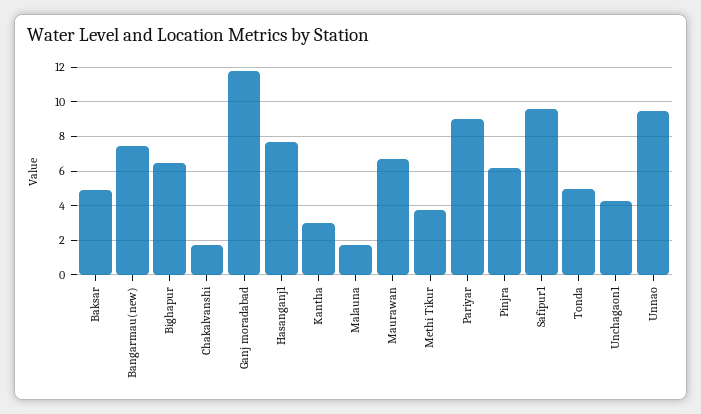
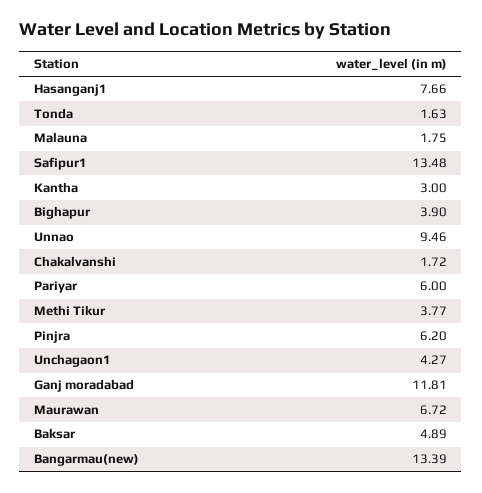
Bangarmau(new): 7.5 -> 13.39
Bighapur: 6.5 -> 3.9
Pariyar: 9 -> 6
Safipur1: 9.5 -> 13.48
Tonda: 5 -> 1.63

